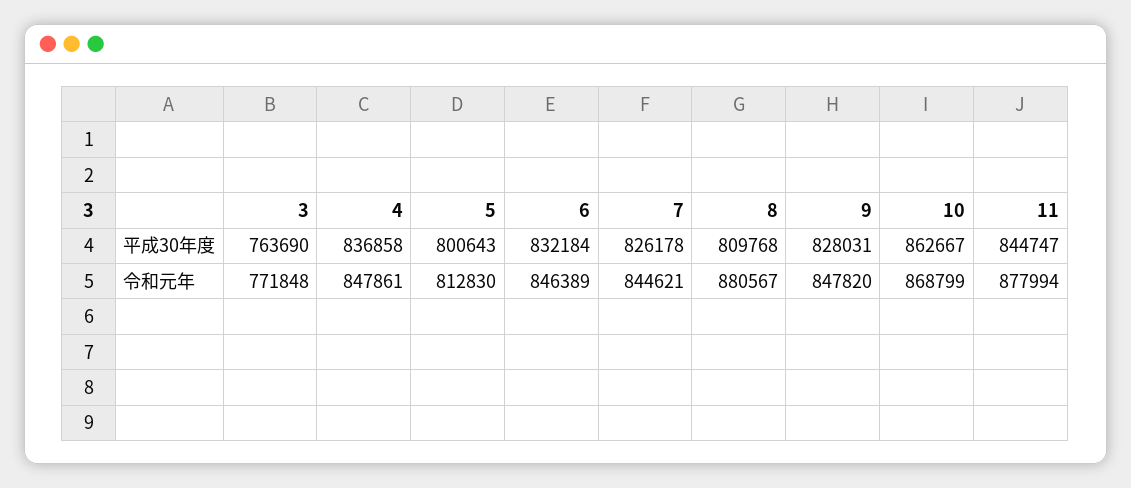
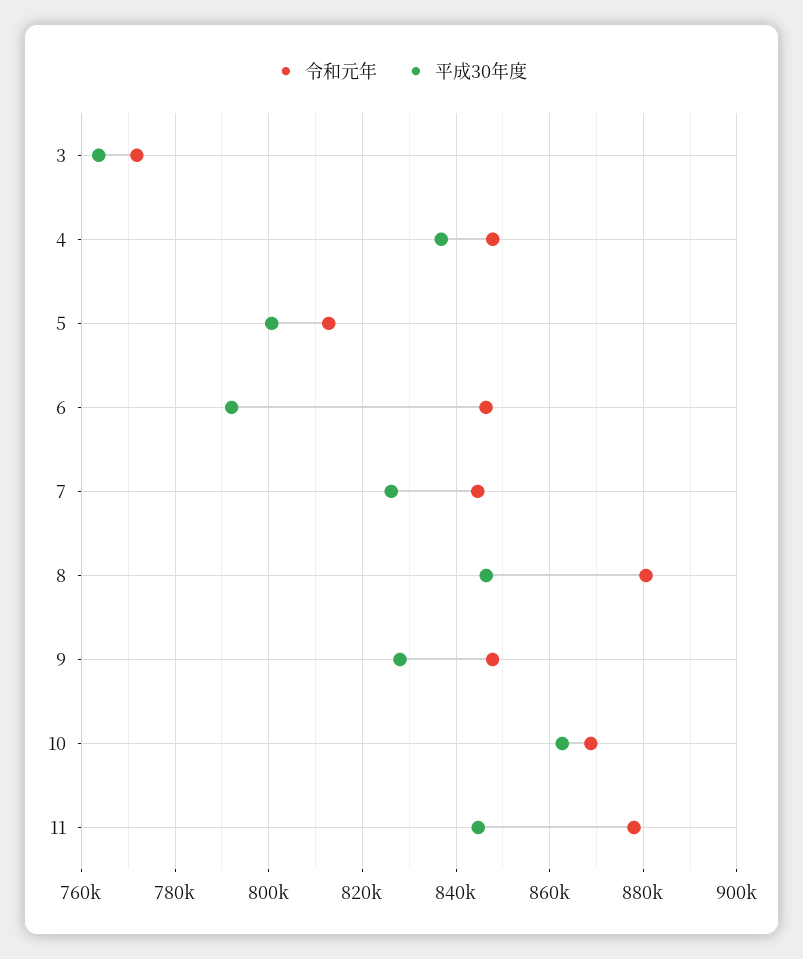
平成30年度, 6: 832184 -> 792000
平成30年度, 8: 809768 -> 846000

